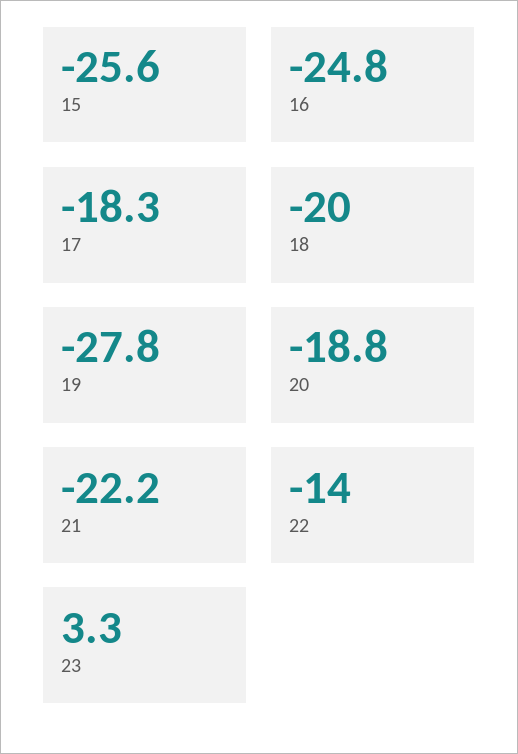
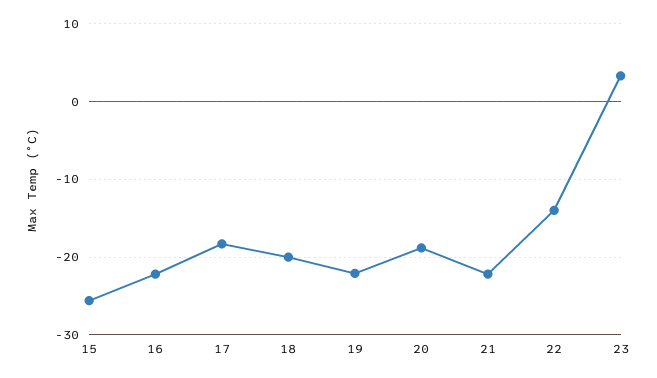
16: -24.8 -> -22
19: -27.8 -> -22

